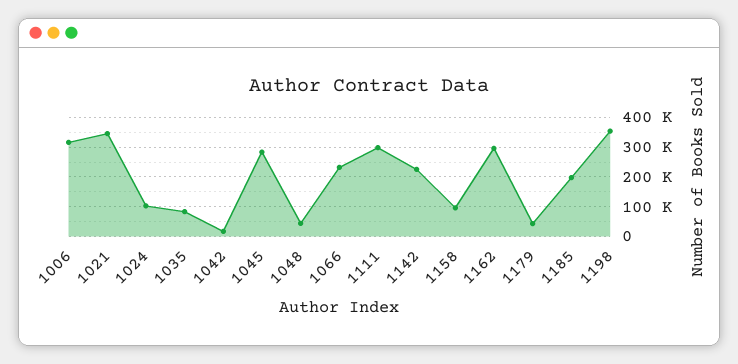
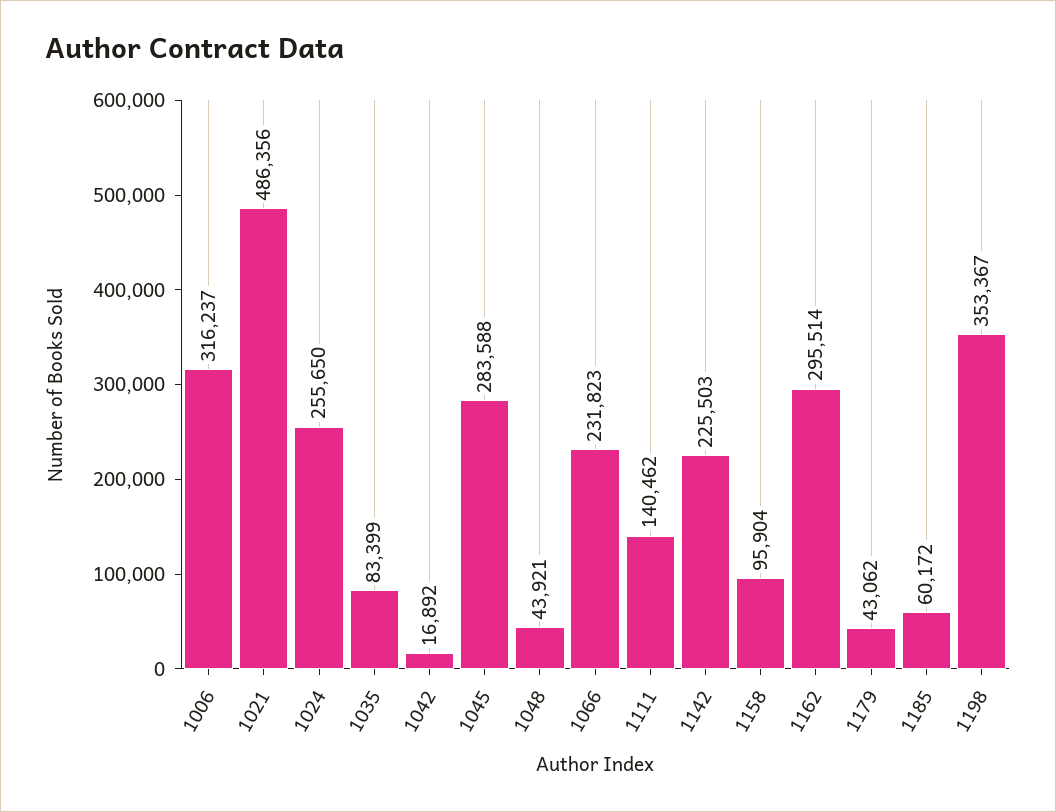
1021: 350000 -> 486356
1024: 100000 -> 255650
1111: 300000 -> 140462
1185: 200000 -> 60172

